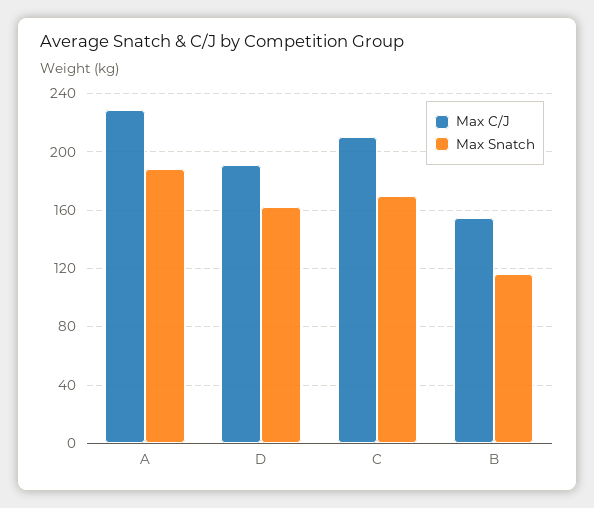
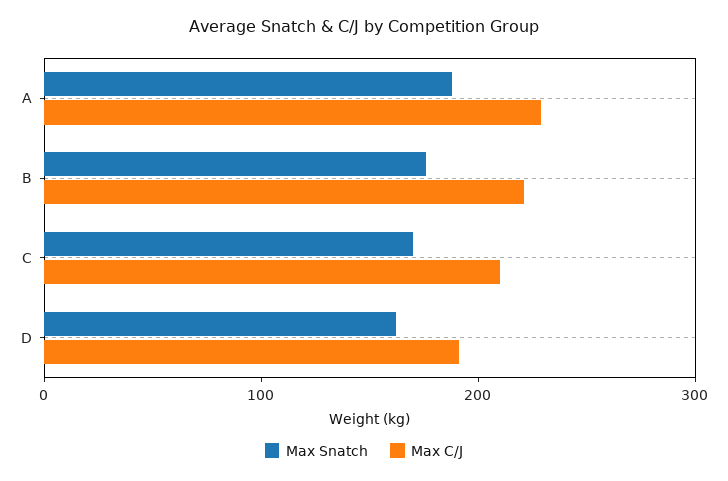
Max C/J, B: 155 -> 220
Max Snatch, B: 115 -> 180

